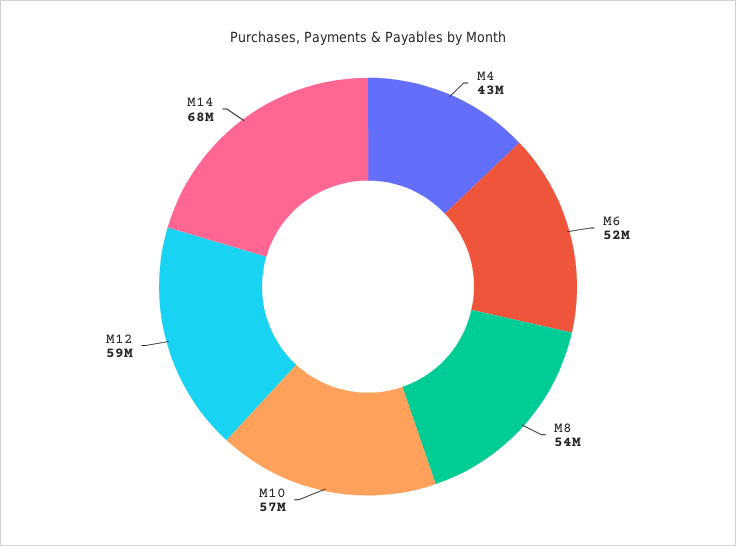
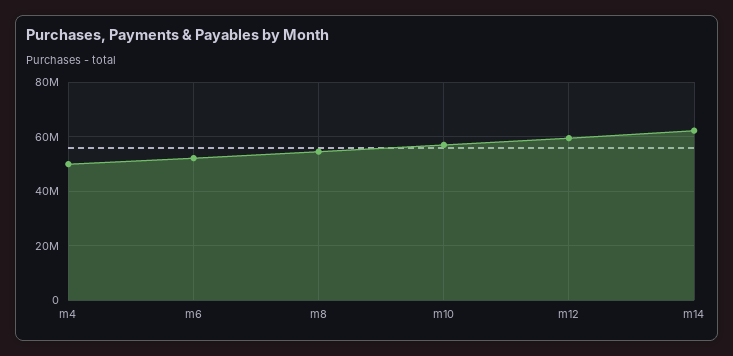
M4: 43000000 -> 50000000
M14: 68000000 -> 62500000

